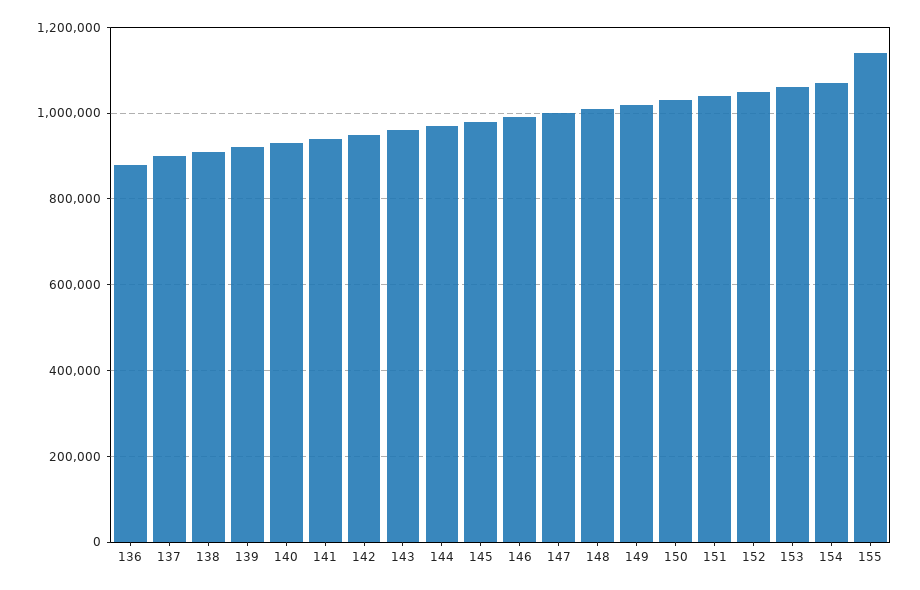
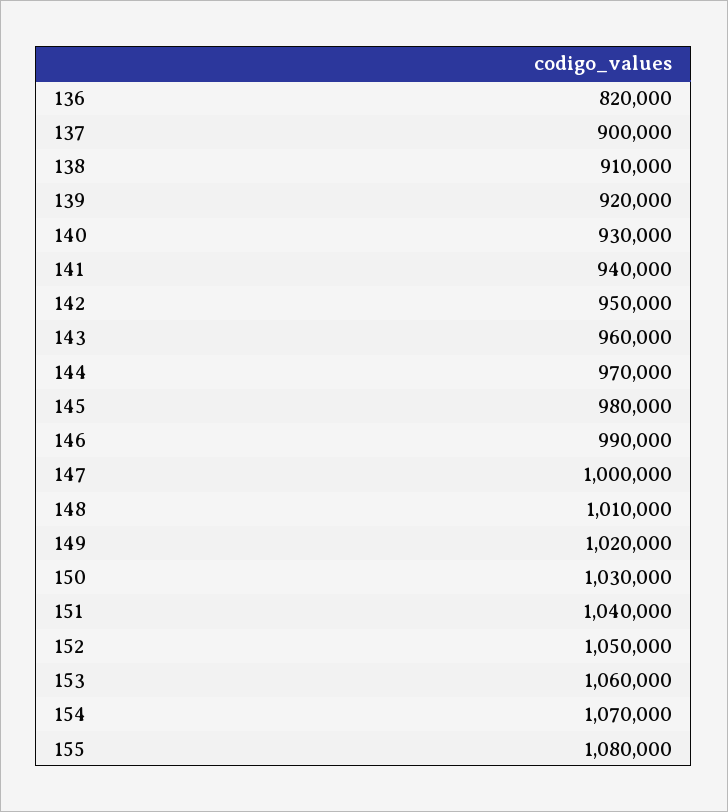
136: 880000 -> 820000
155: 1140000 -> 1080000

